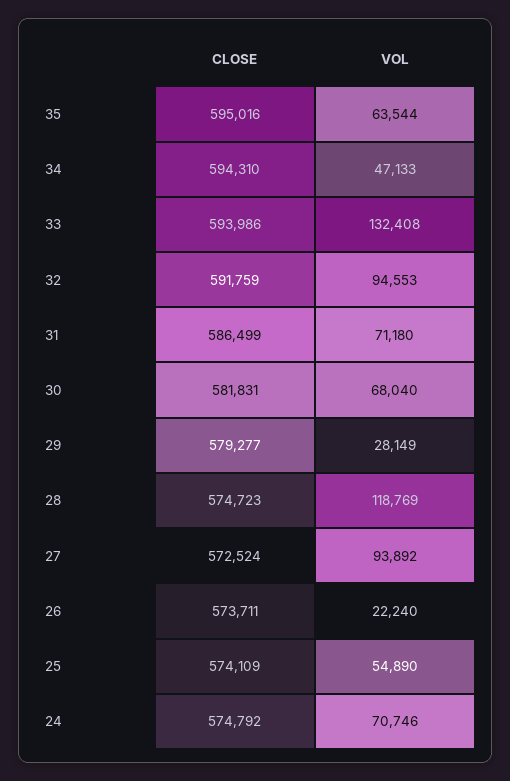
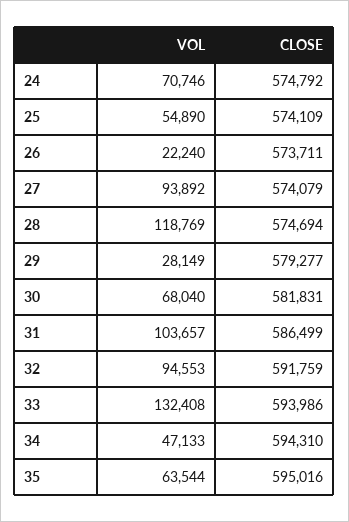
VOL, 31: 71180 -> 103657
CLOSE, 28: 574723 -> 574694
CLOSE, 27: 572524 -> 574079

